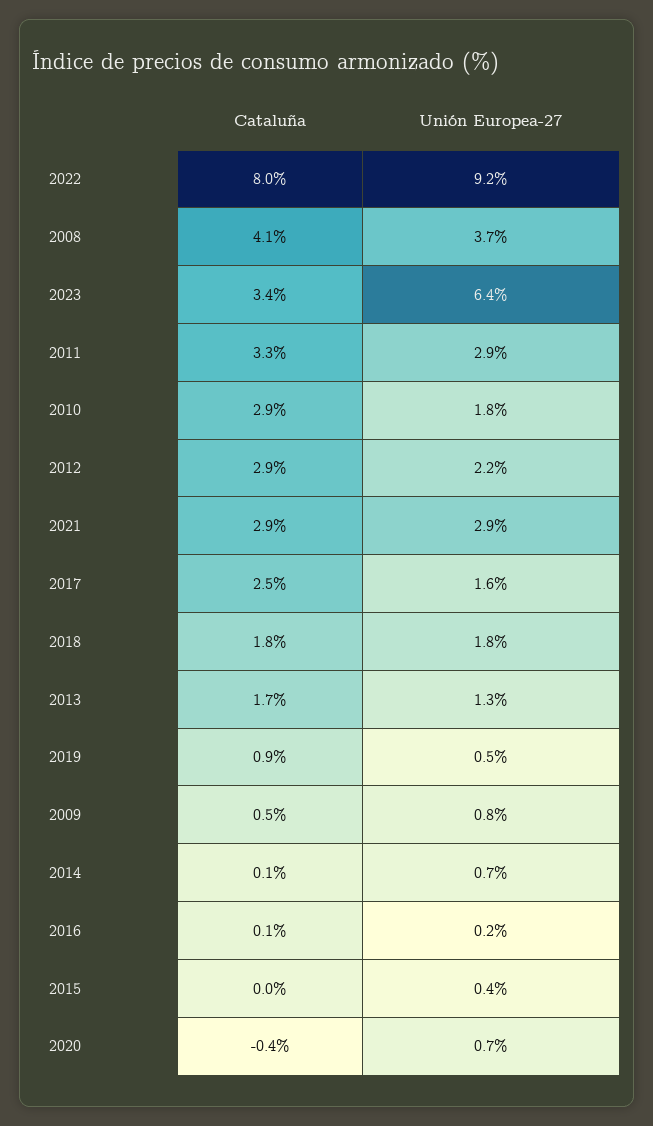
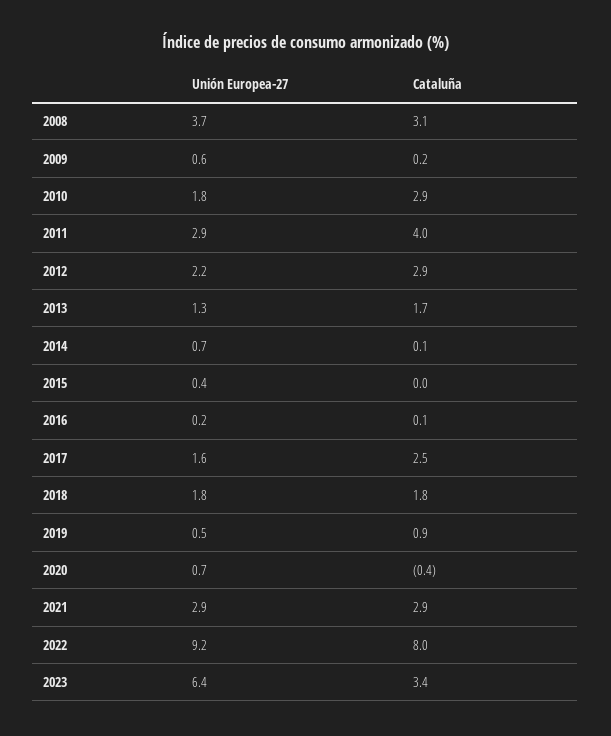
Cataluña, 2008: 4.1 -> 3.1
Cataluña, 2011: 3.3 -> 4
Cataluña, 2009: 0.5 -> 0.2
Unión Europea-27, 2009: 0.8 -> 0.6

